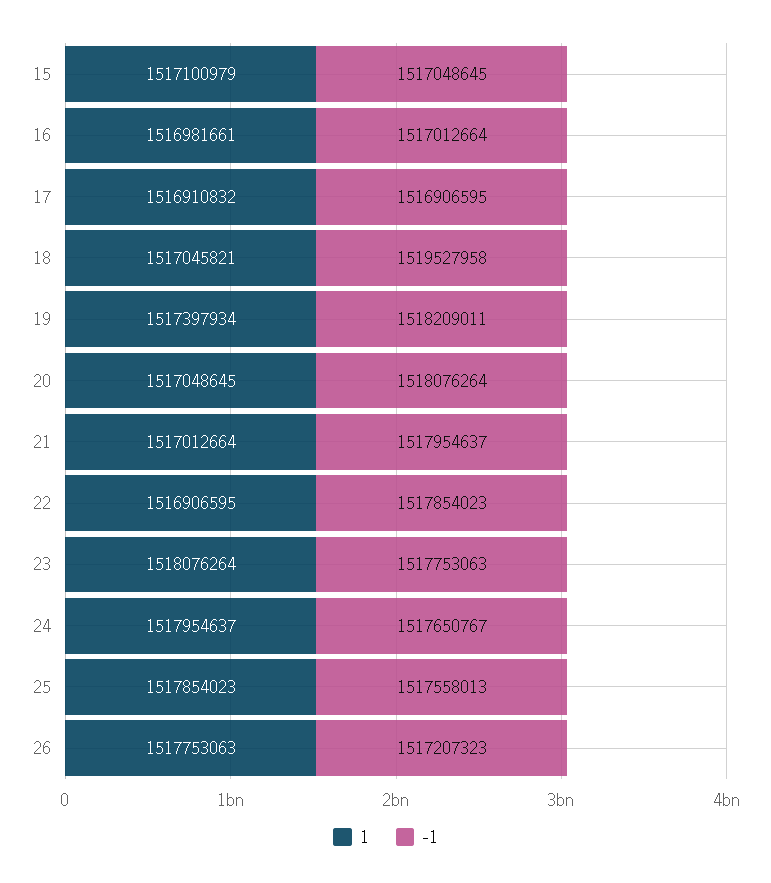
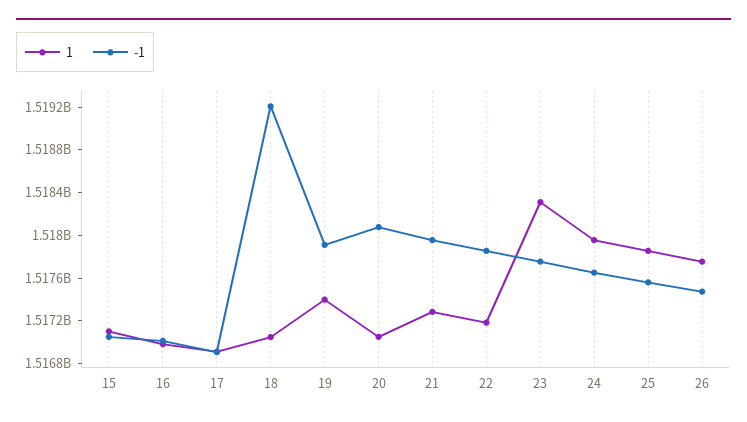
-1, 18: 1519527958 -> 1519200000
-1, 19: 1518209011 -> 1517900000
1, 21: 1517012664 -> 1517300000
1, 22: 1516906595 -> 1517200000
1, 23: 1518076264 -> 1518300000
-1, 26: 1517207323 -> 1517500000

